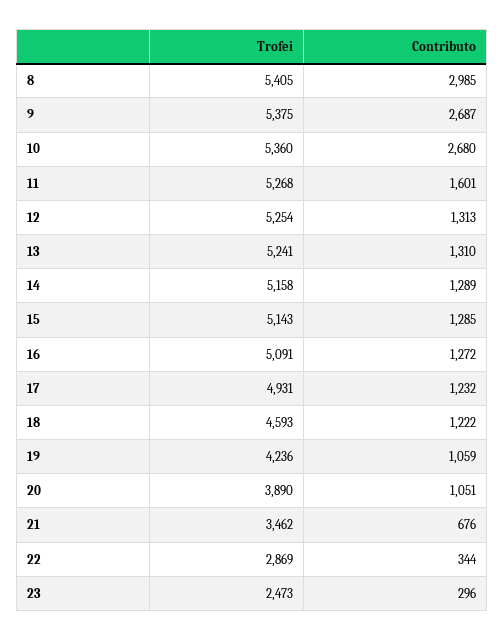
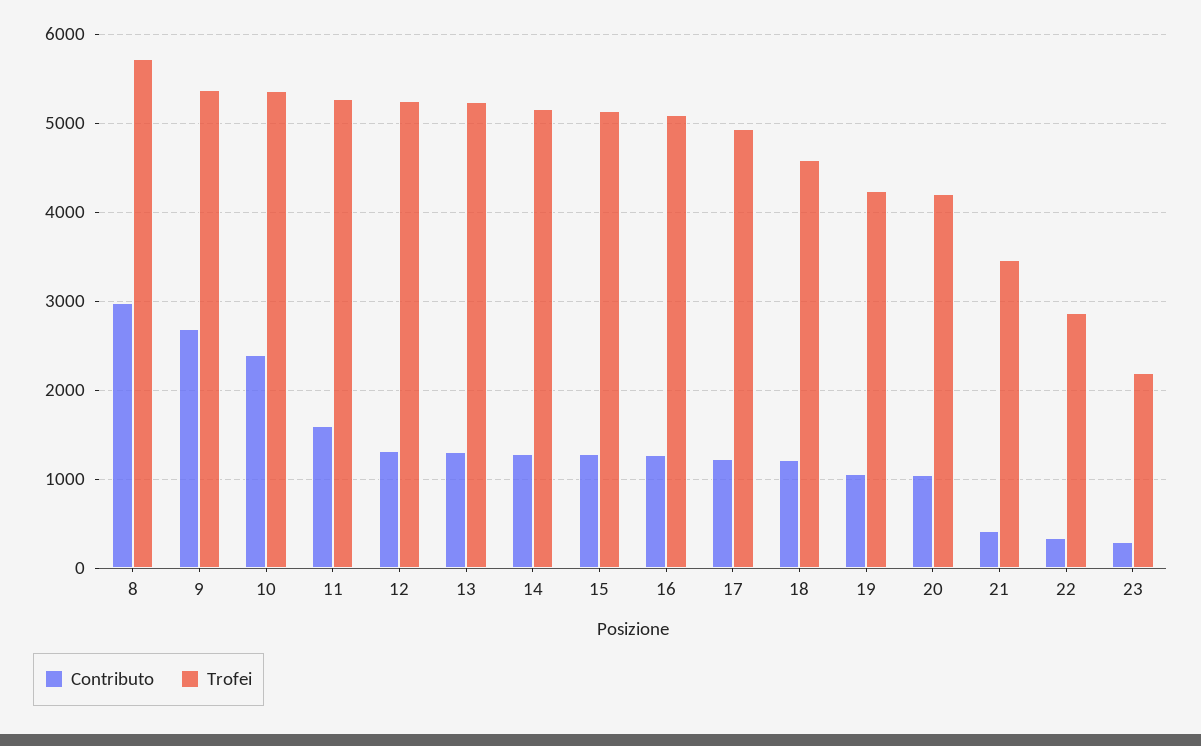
Trofei, 8: 5405 -> 5700
Contributo, 10: 2680 -> 2400
Trofei, 20: 3890 -> 4200
Contributo, 21: 676 -> 400
Trofei, 23: 2473 -> 2200

